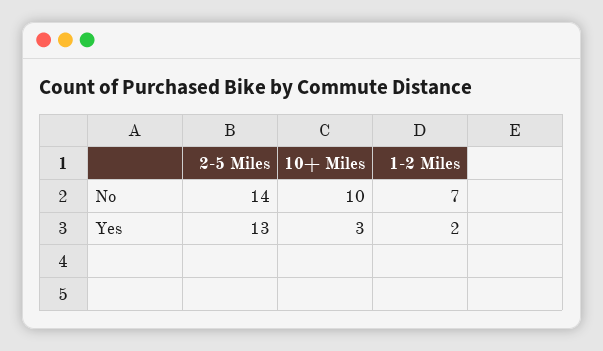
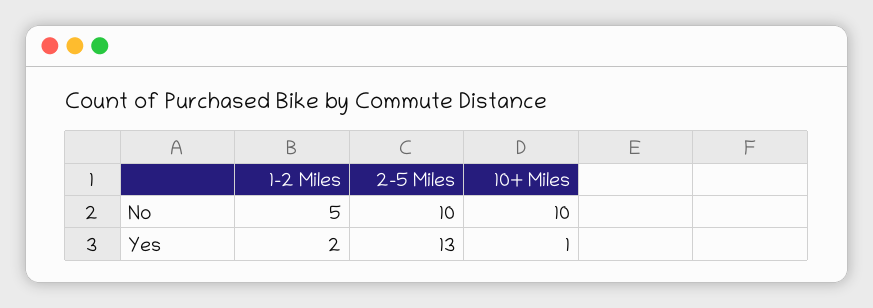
2-5 Miles, No: 14 -> 10
1-2 Miles, No: 7 -> 5
10+ Miles, Yes: 3 -> 1

